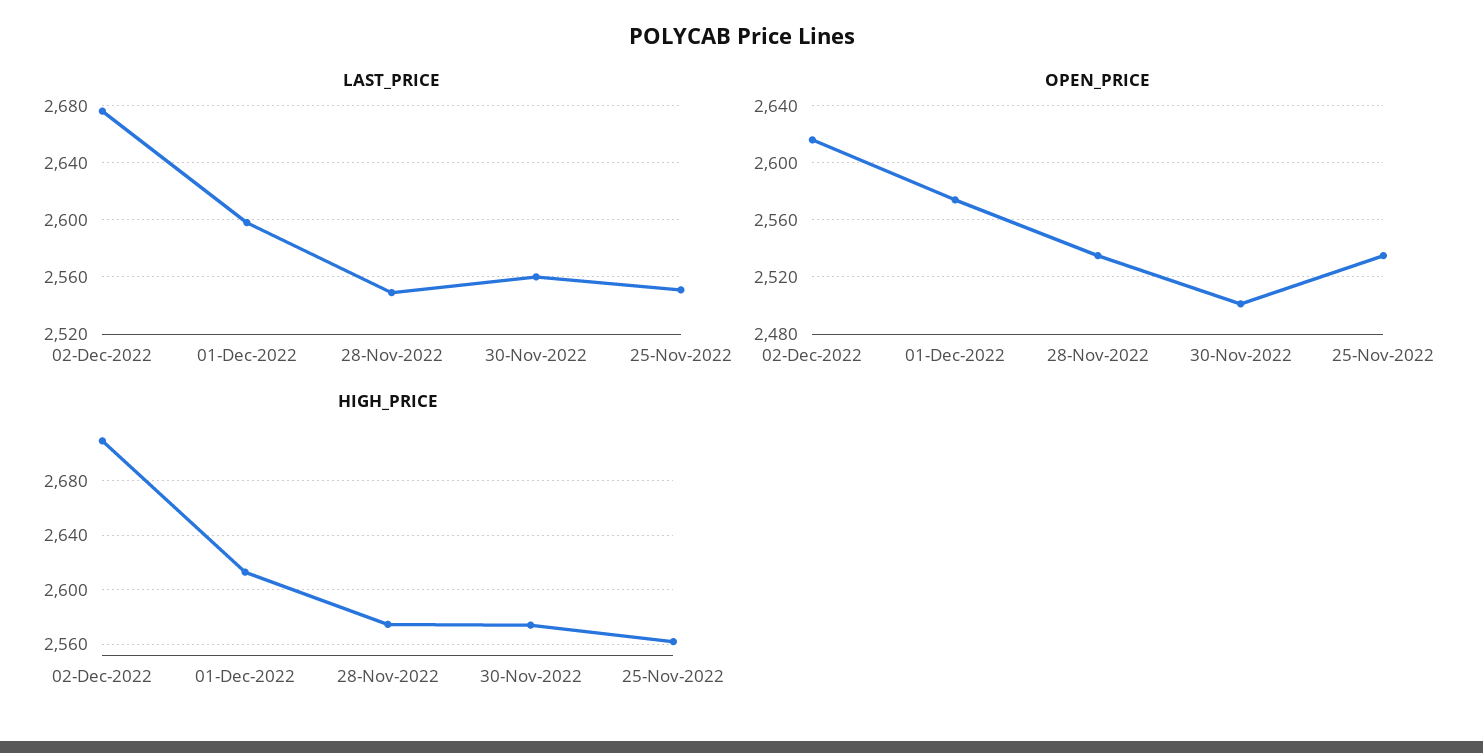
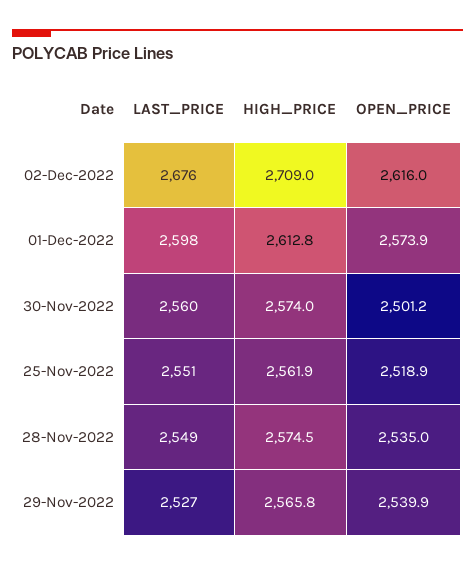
OPEN_PRICE, 25-Nov-2022: 2535 -> 2518.9
LAST_PRICE, 29-Nov-2022: none -> 2527
HIGH_PRICE, 29-Nov-2022: none -> 2565.8
OPEN_PRICE, 29-Nov-2022: none -> 2539.9

